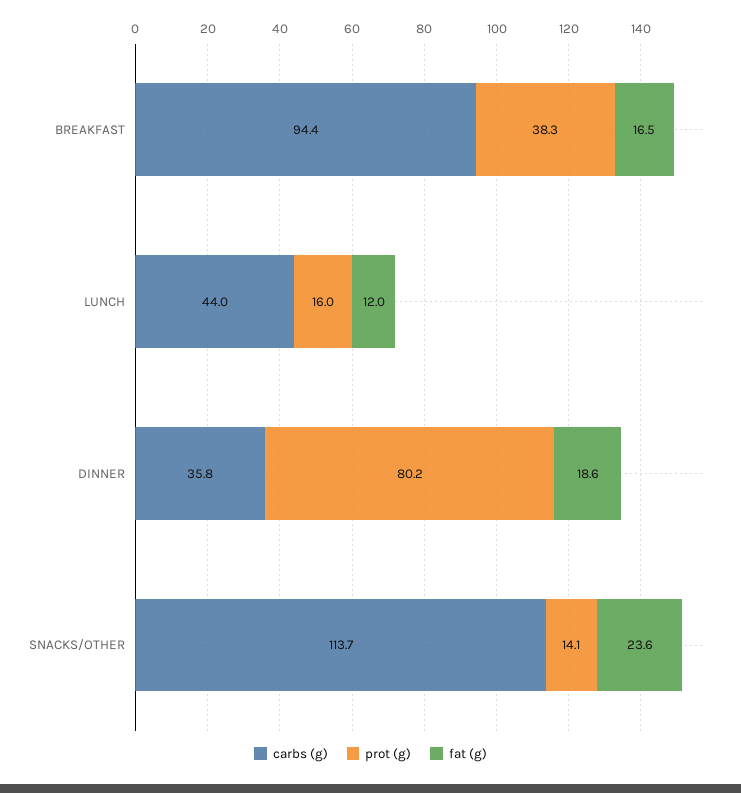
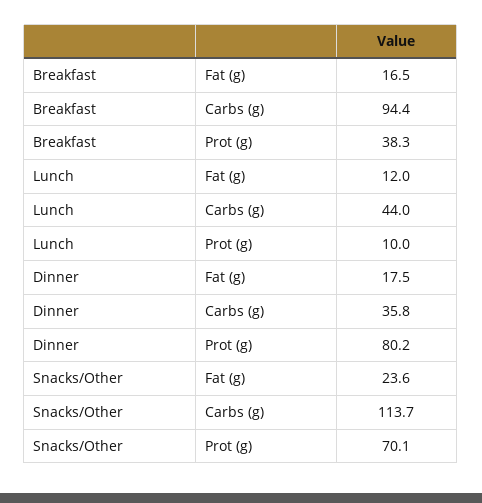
prot (g), LUNCH: 16 -> 10
fat (g), DINNER: 18.6 -> 17.5
prot (g), SNACKS/OTHER: 14.1 -> 70.1

